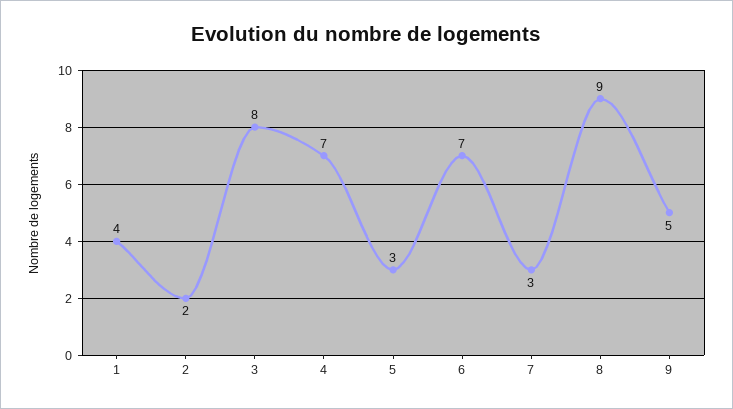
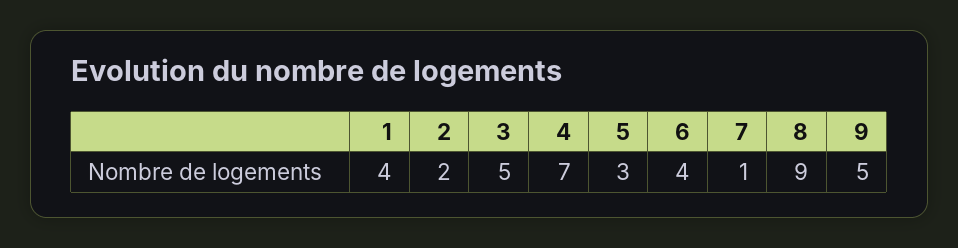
3: 8 -> 5
6: 7 -> 4
7: 3 -> 1

